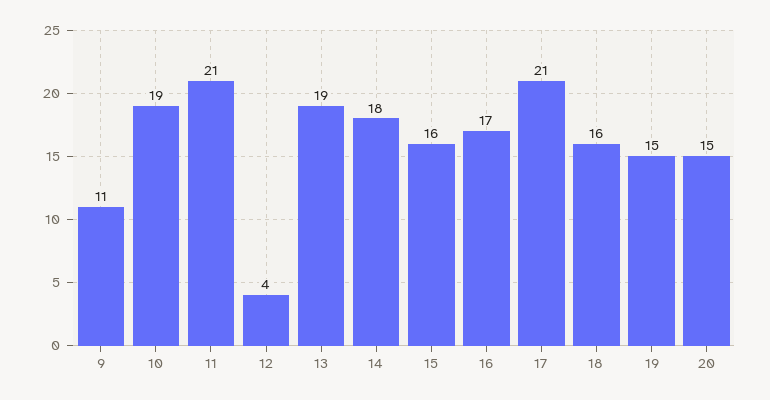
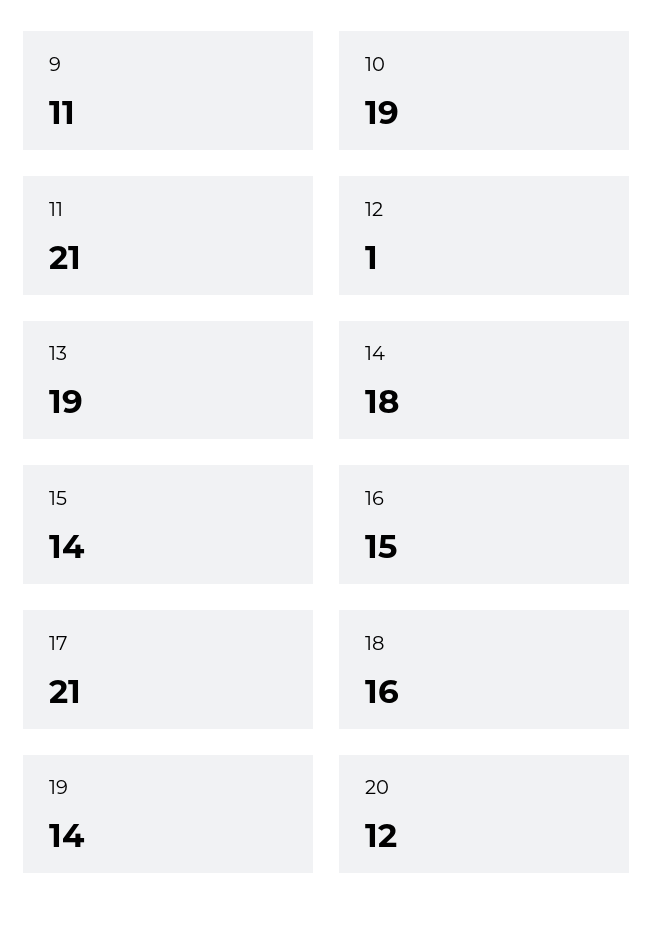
12: 4 -> 1
15: 16 -> 14
16: 17 -> 15
19: 15 -> 14
20: 15 -> 12

